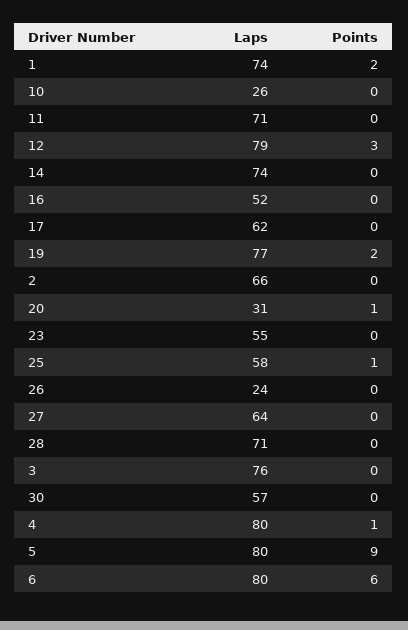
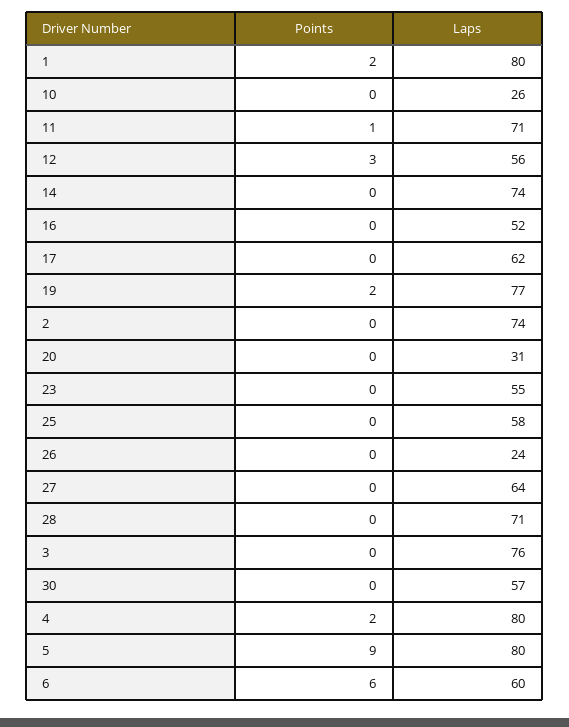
Laps, 1: 74 -> 80
Points, 11: 0 -> 1
Laps, 12: 79 -> 56
Laps, 2: 66 -> 74
Points, 20: 1 -> 0
Points, 25: 1 -> 0
Points, 4: 1 -> 2
Laps, 6: 80 -> 60

